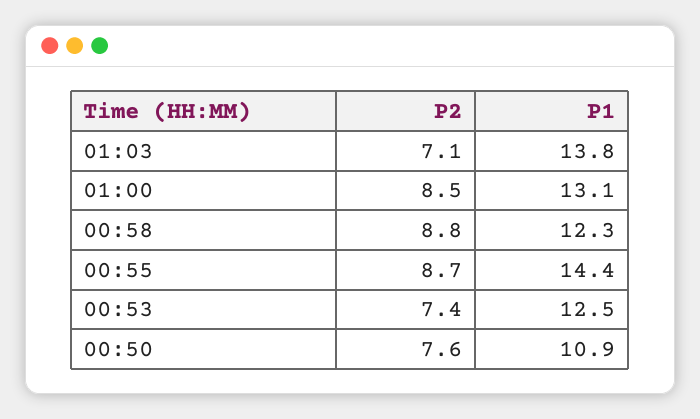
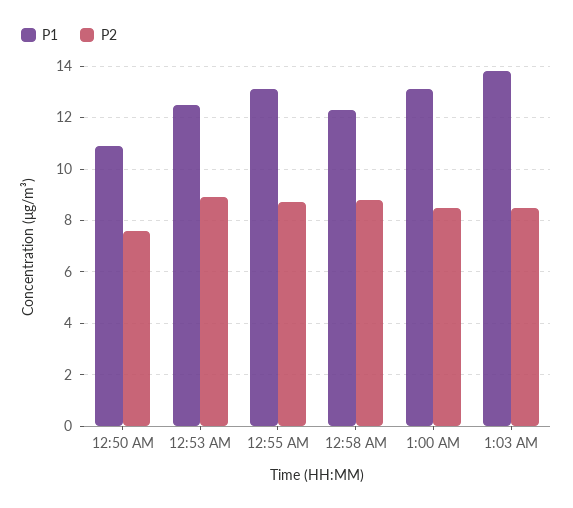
P2, 01:03: 7.1 -> 8.5
P1, 00:55: 14.4 -> 13
P2, 00:53: 7.4 -> 9

